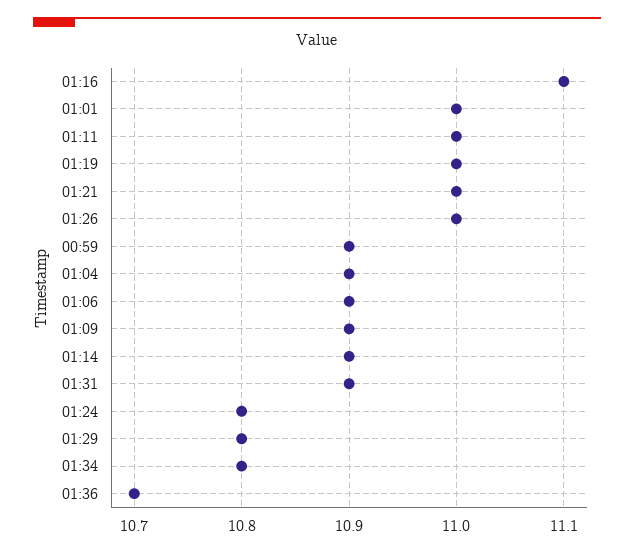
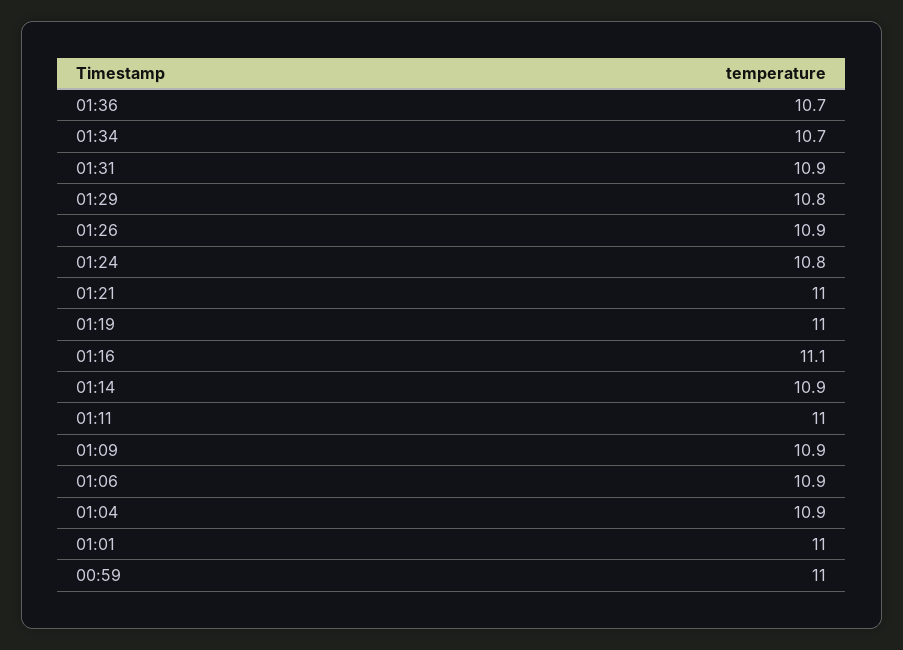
01:26: 11 -> 10.9
00:59: 10.9 -> 11
01:34: 10.8 -> 10.7

